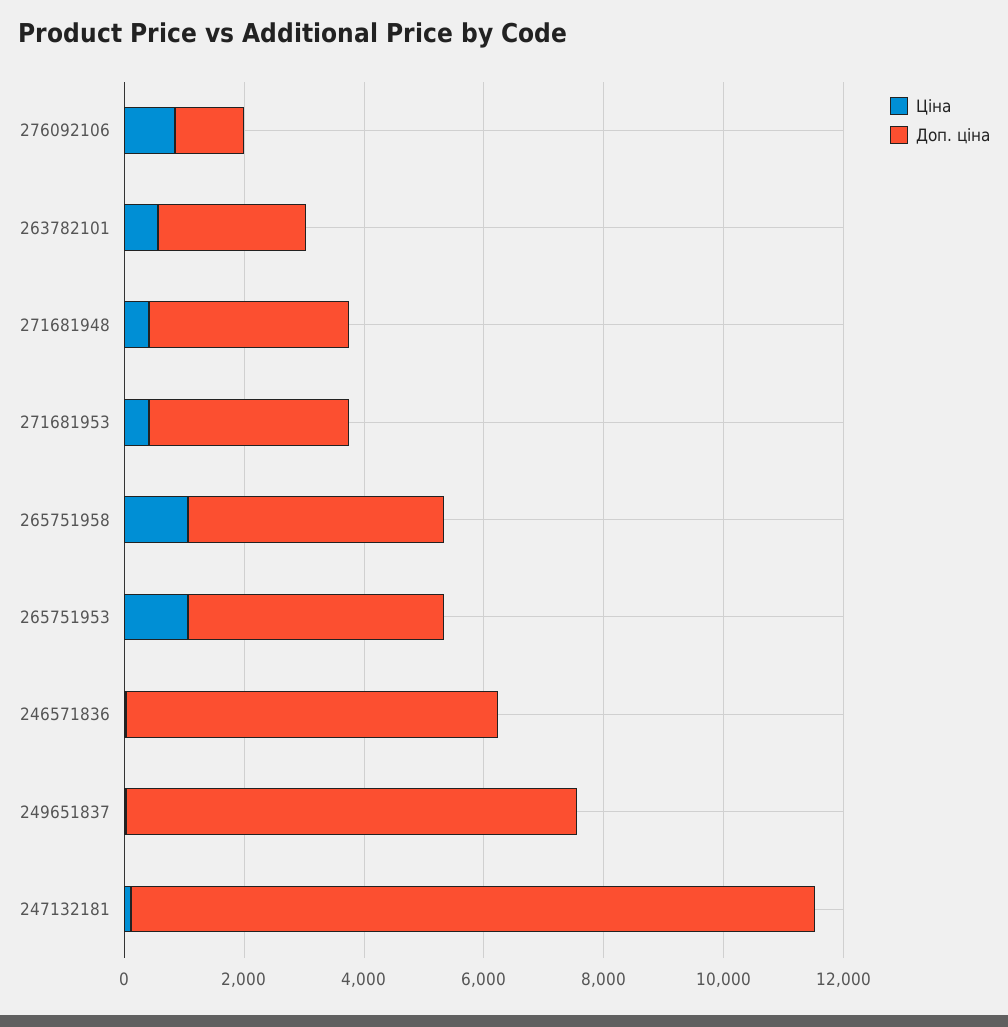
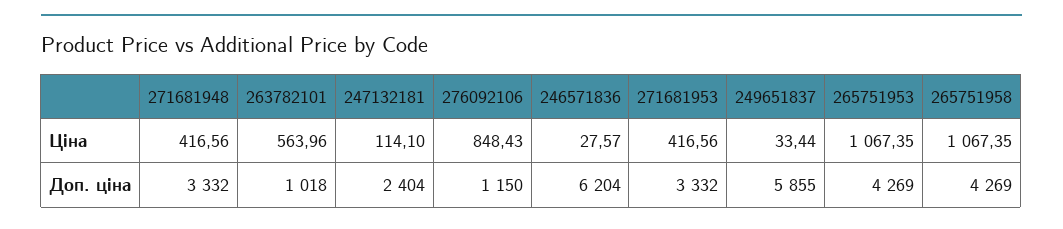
Доп. ціна, 263782101: 2500 -> 1018
Доп. ціна, 249651837: 7500 -> 5855
Доп. ціна, 247132181: 11500 -> 2404

